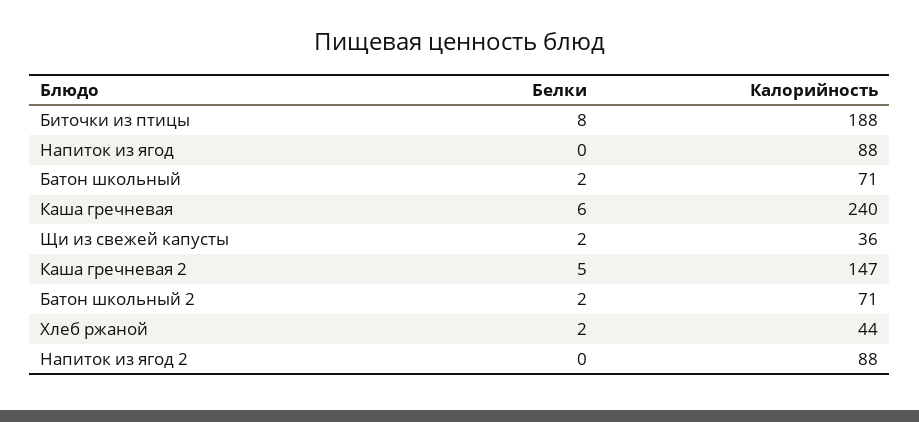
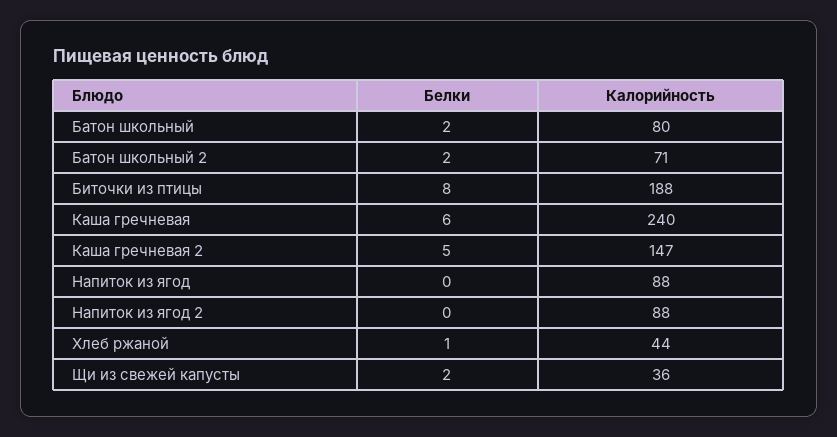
Калорийность, Батон школьный: 71 -> 80
Белки, Хлеб ржаной: 2 -> 1

